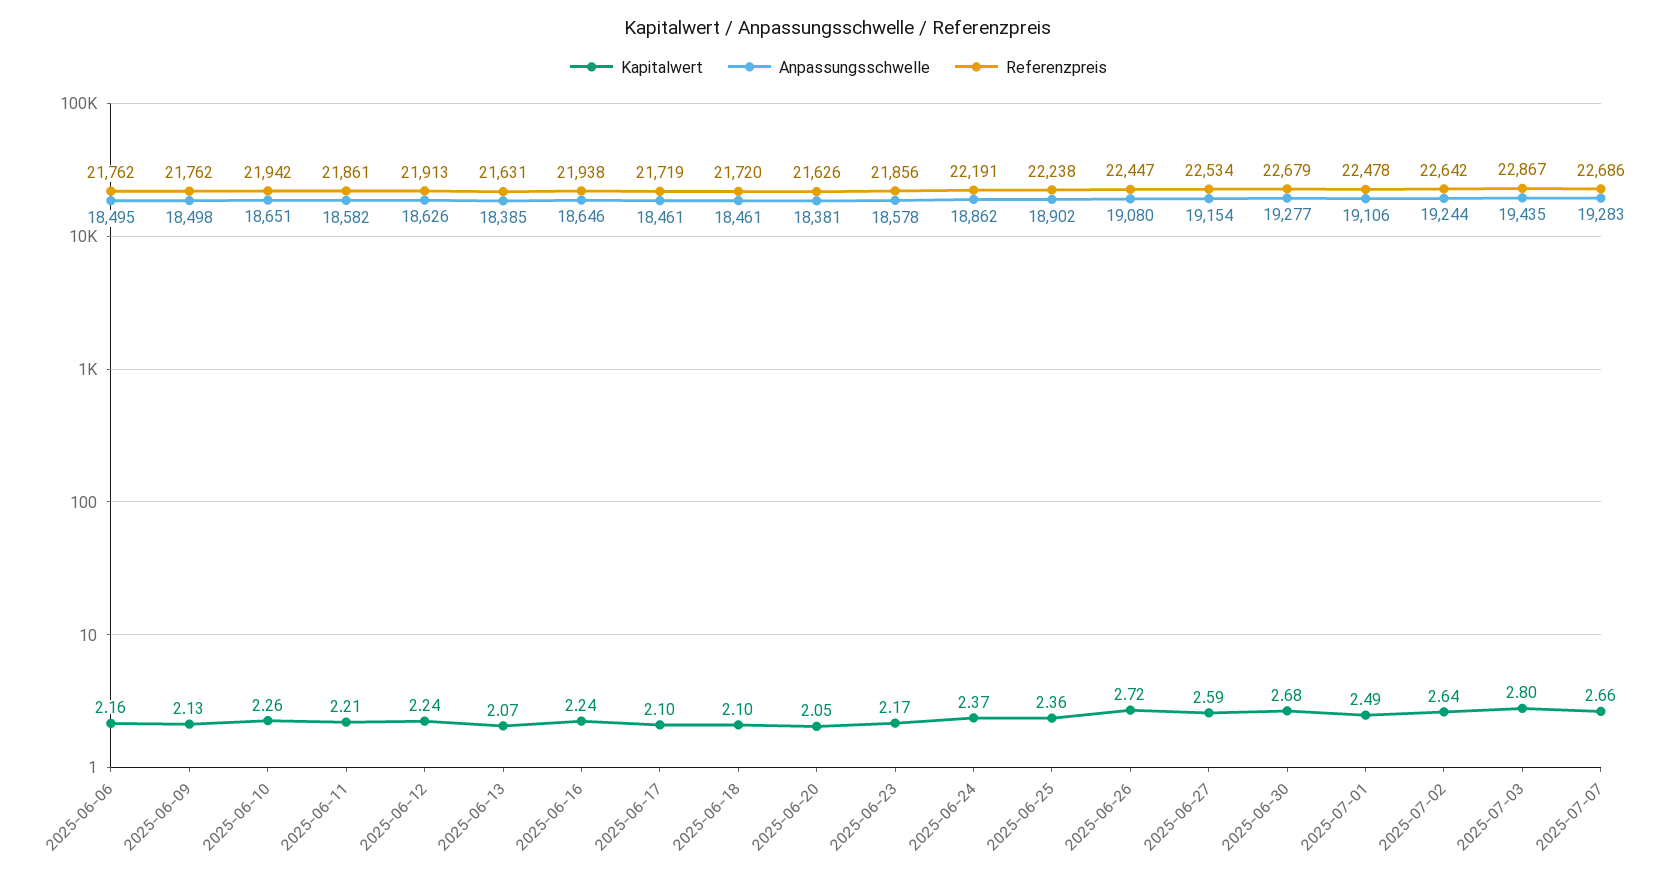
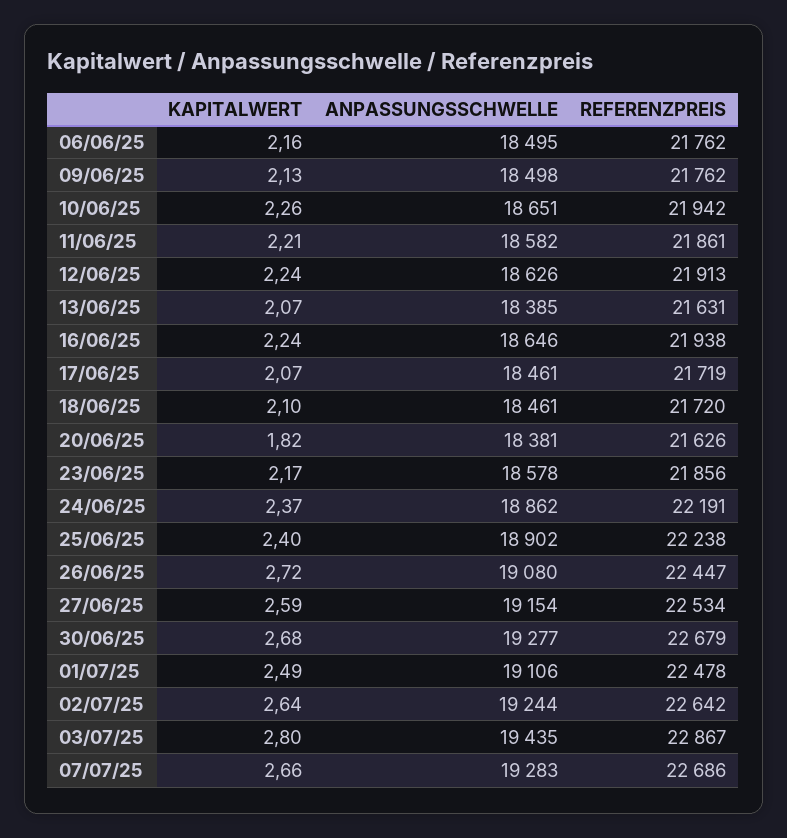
Kapitalwert, 2025-06-17: 2.1 -> 2.07
Kapitalwert, 2025-06-20: 2.05 -> 1.82
Kapitalwert, 2025-06-25: 2.36 -> 2.4

